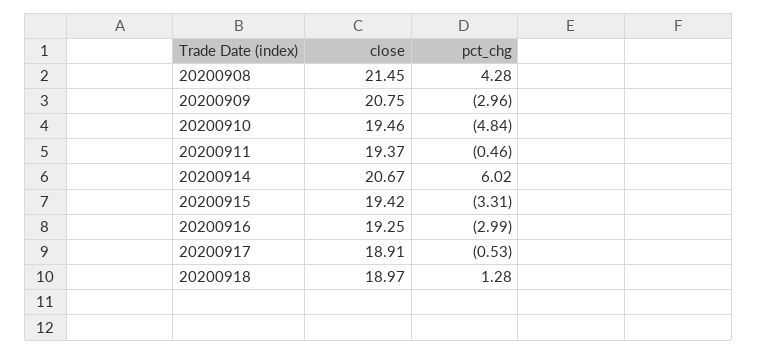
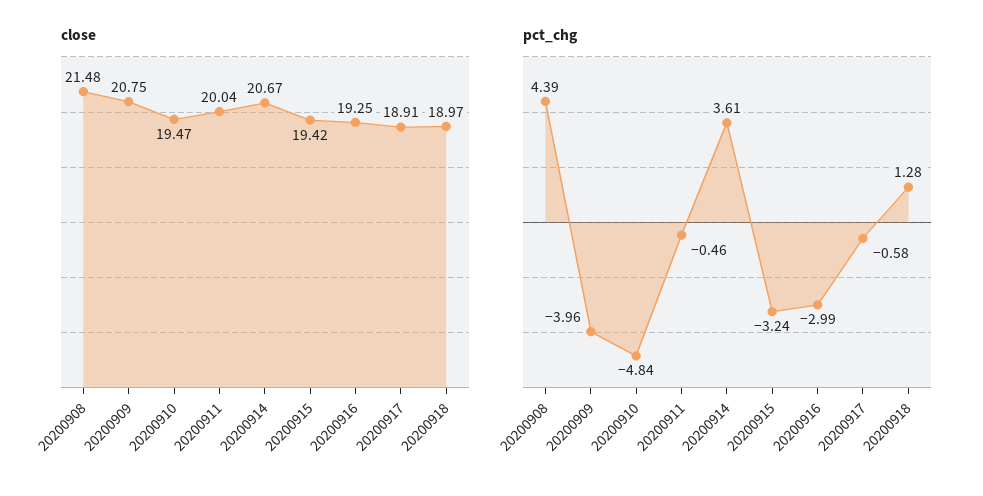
close, 20200908: 21.45 -> 21.48
pct_chg, 20200908: 4.28 -> 4.39
pct_chg, 20200909: -2.96 -> -3.96
close, 20200910: 19.46 -> 19.47
close, 20200911: 19.37 -> 20.04
pct_chg, 20200914: 6.02 -> 3.61
pct_chg, 20200915: -3.31 -> -3.24
pct_chg, 20200917: -0.53 -> -0.58

